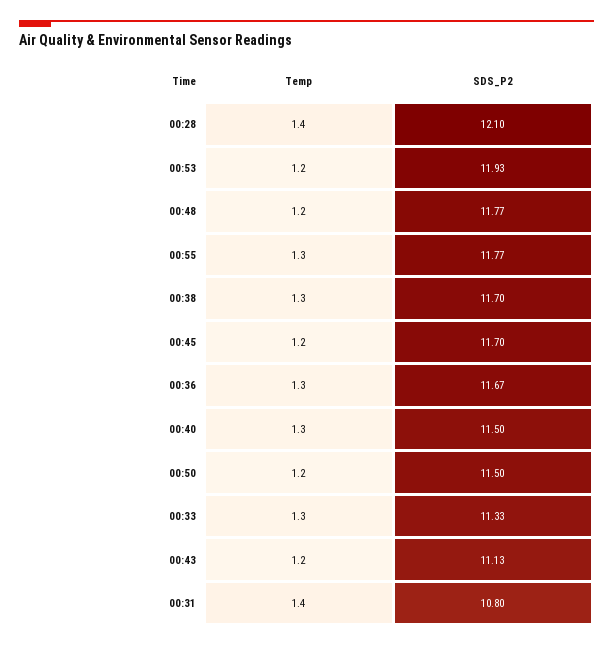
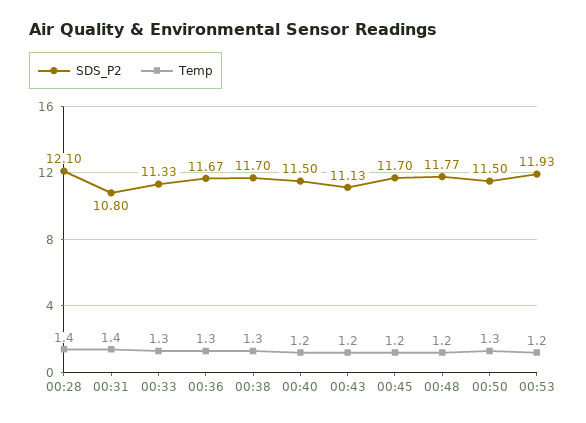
Temp, 00:55: 1.3 -> none
SDS_P2, 00:55: 11.77 -> none
Temp, 00:40: 1.3 -> 1.2
Temp, 00:50: 1.2 -> 1.3

